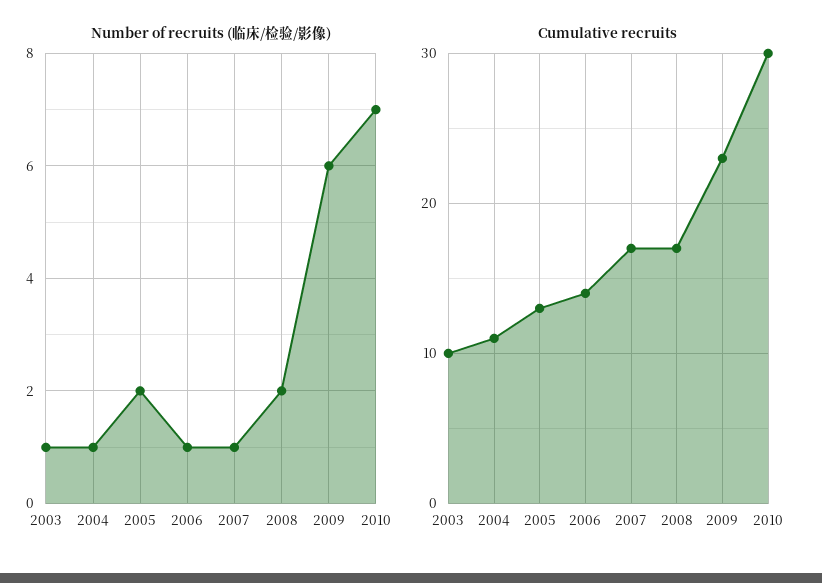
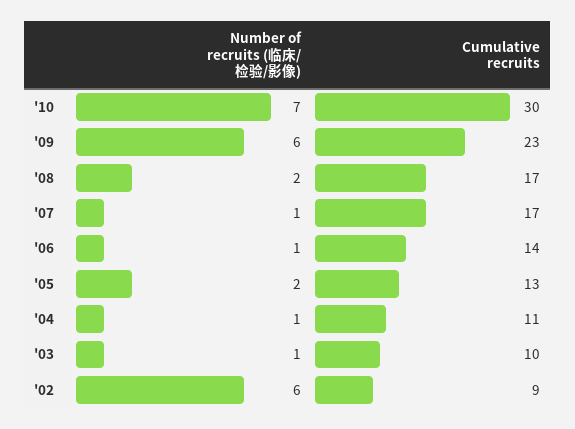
Number of recruits (临床/检验/影像), '02: none -> 6
Cumulative recruits, '02: none -> 9

